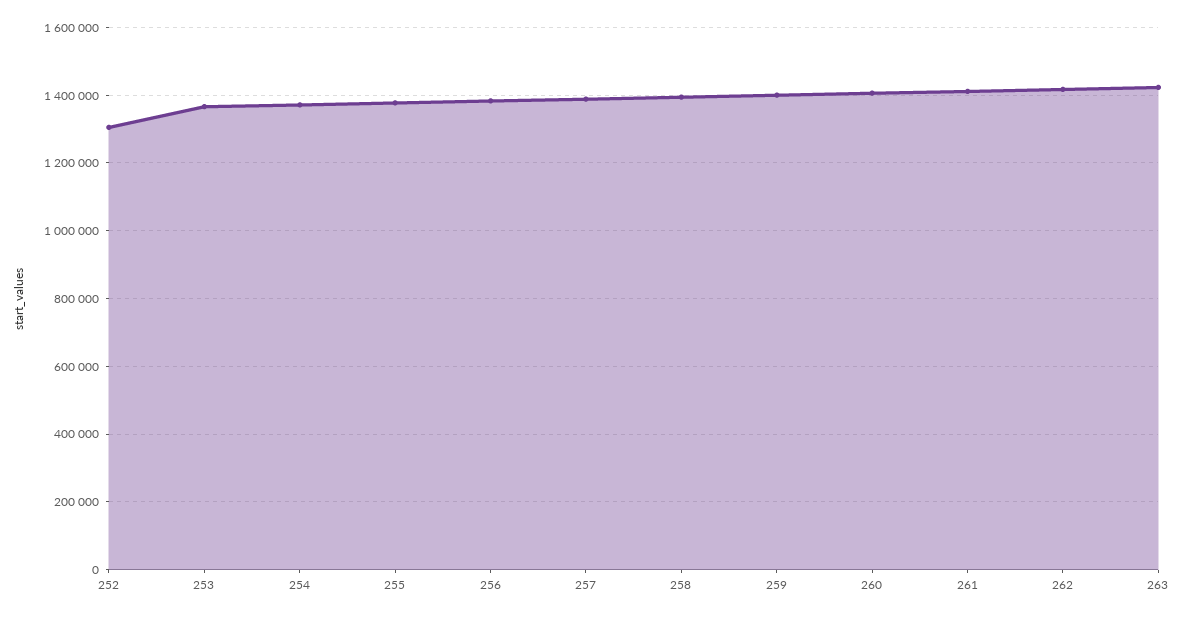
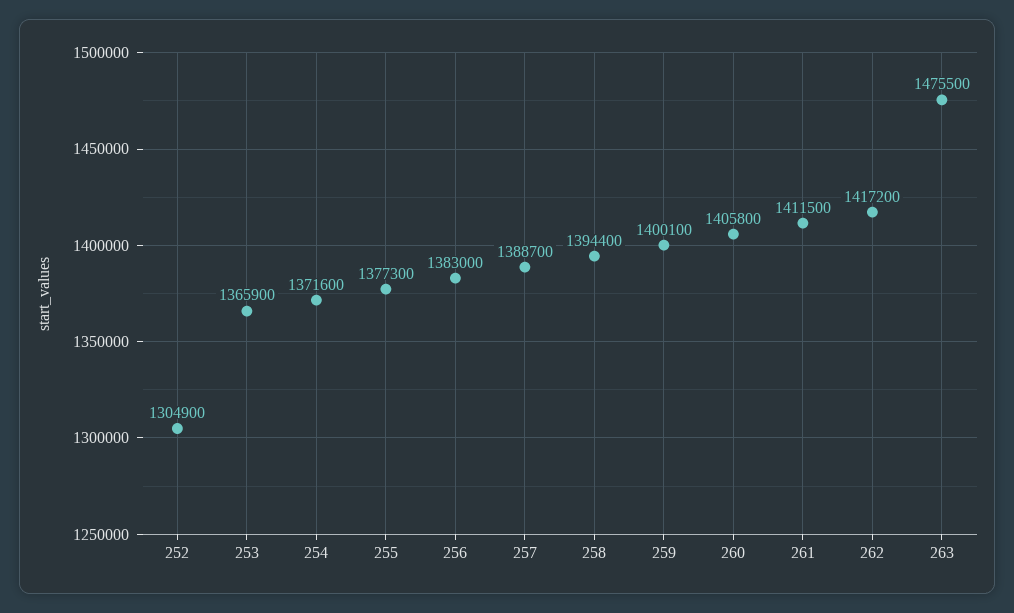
263: 1420000 -> 1475500

